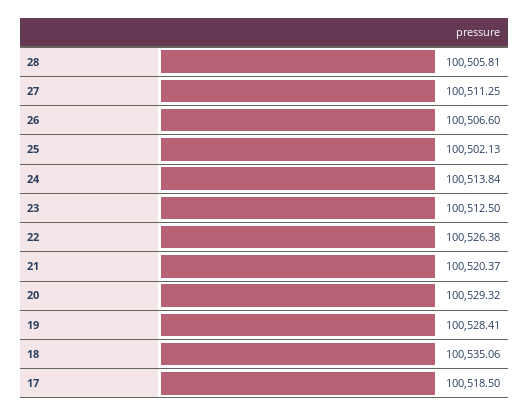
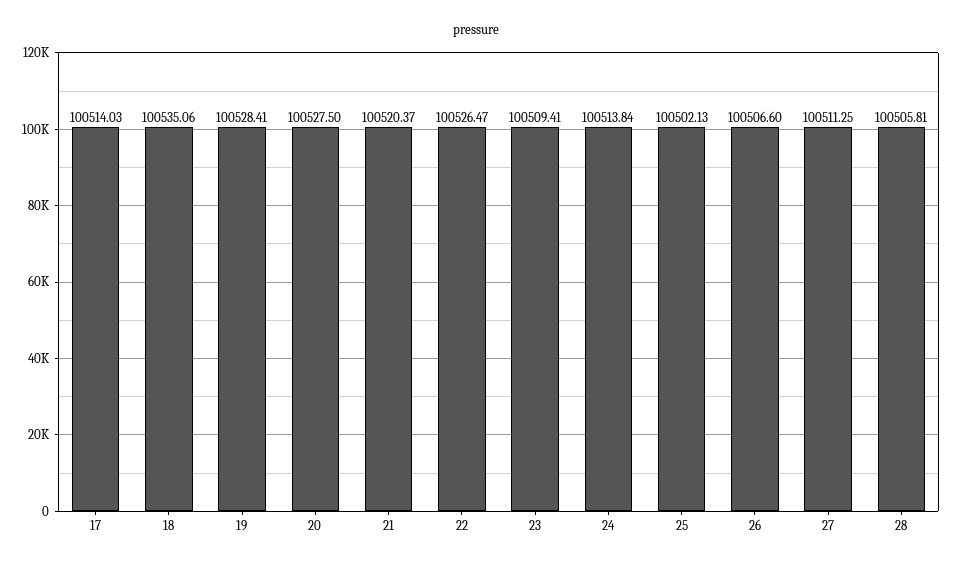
23: 100512.5 -> 100509.41
22: 100526.38 -> 100526.47
20: 100529.32 -> 100527.5
17: 100518.5 -> 100514.03

